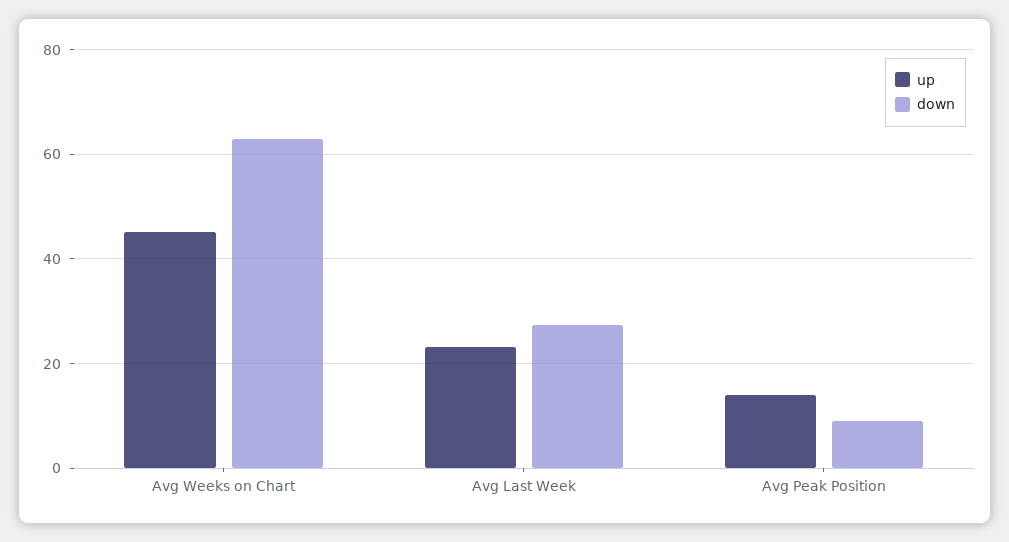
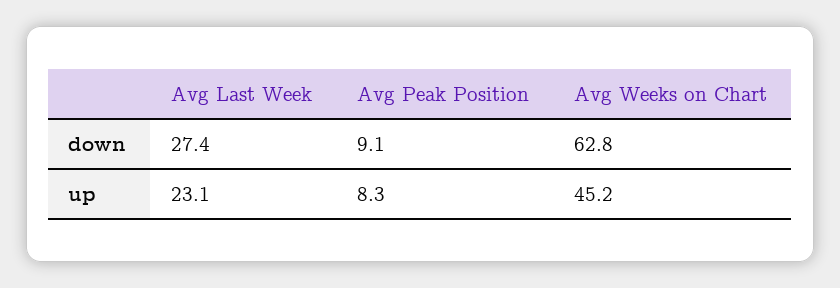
up, Avg Peak Position: 14 -> 8.3

